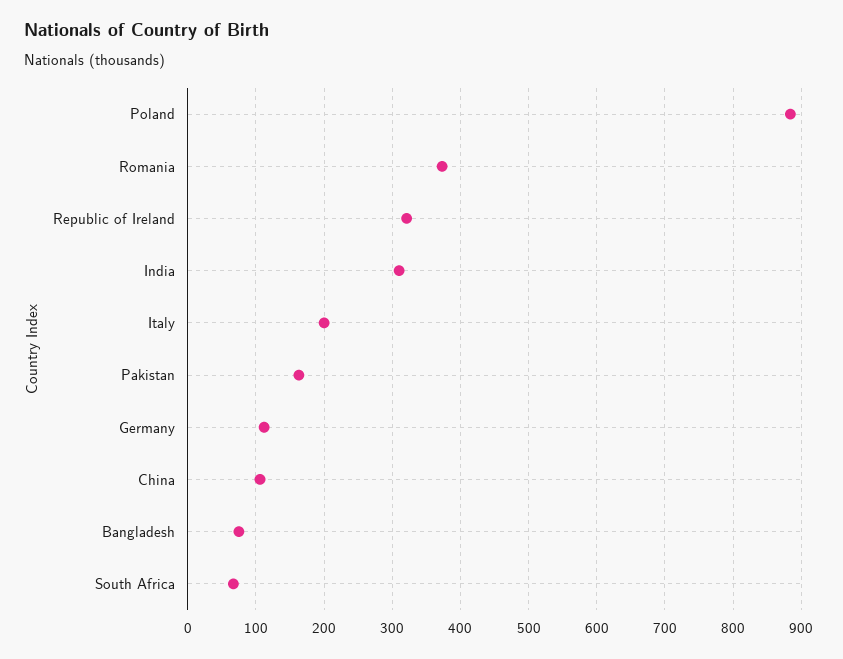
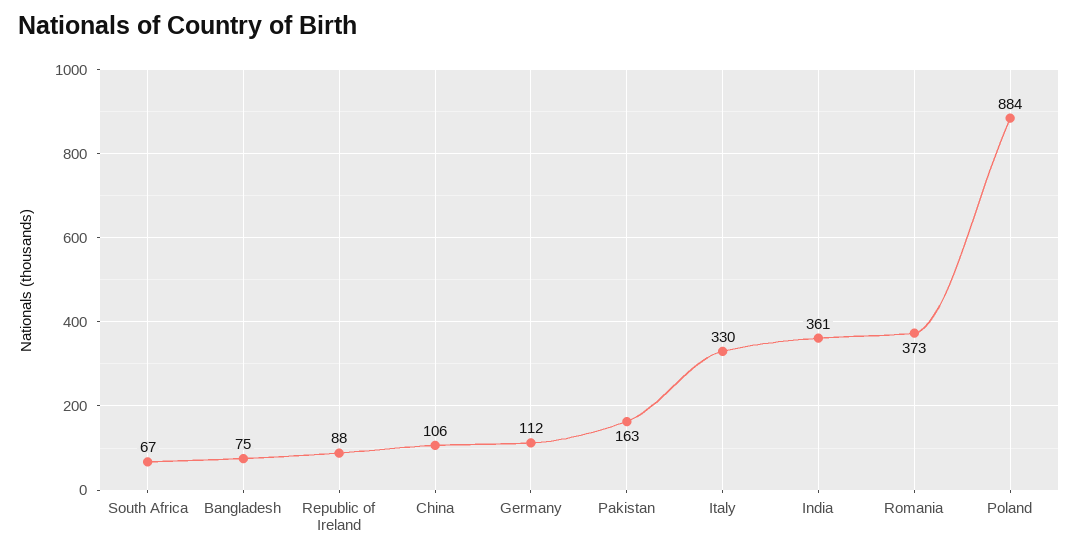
Republic of Ireland: 320 -> 88
India: 310 -> 361
Italy: 200 -> 330

